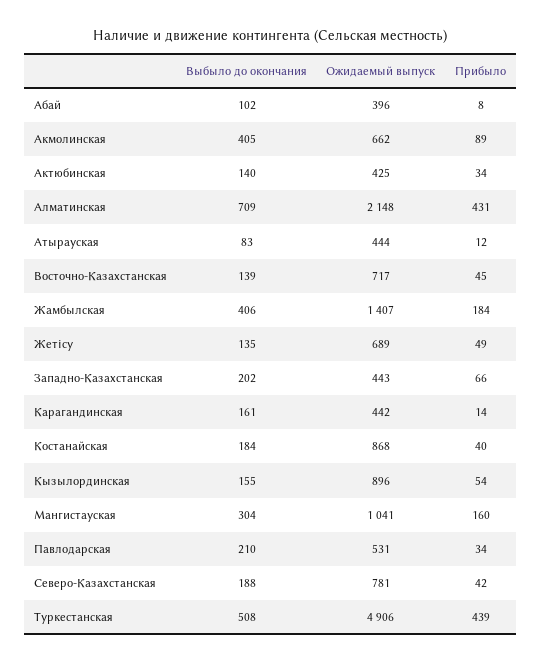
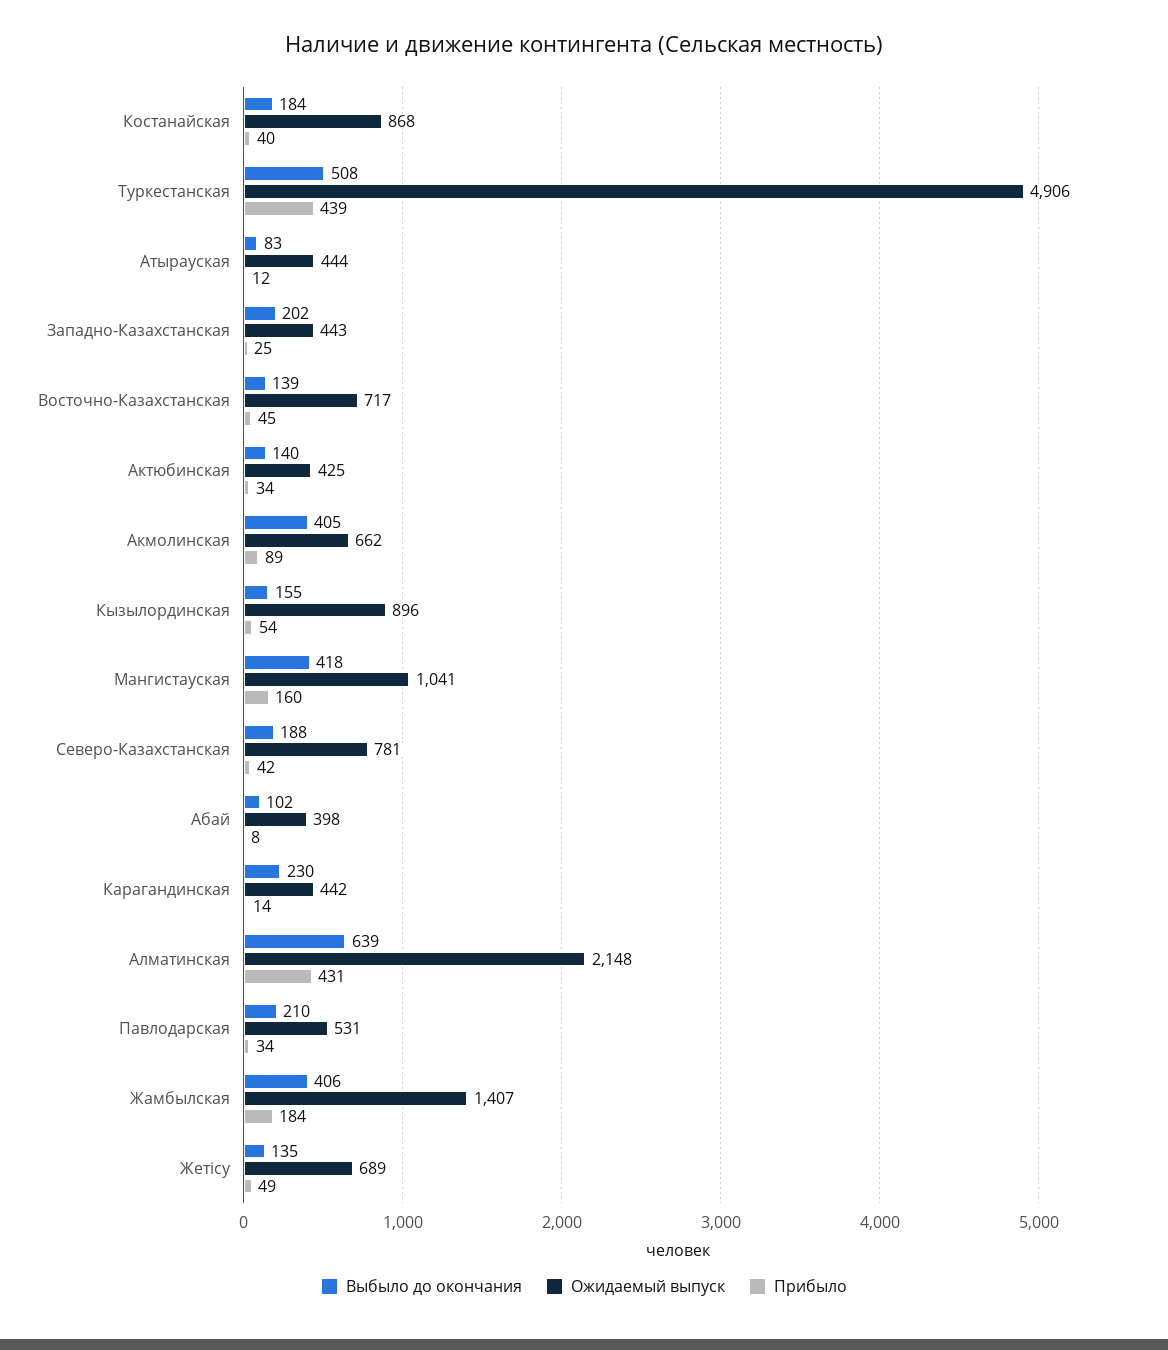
Ожидаемый выпуск, Абай: 396 -> 398
Выбыло до окончания, Алматинская: 709 -> 639
Прибыло, Западно-Казахстанская: 66 -> 25
Выбыло до окончания, Карагандинская: 161 -> 230
Выбыло до окончания, Мангистауская: 304 -> 418

